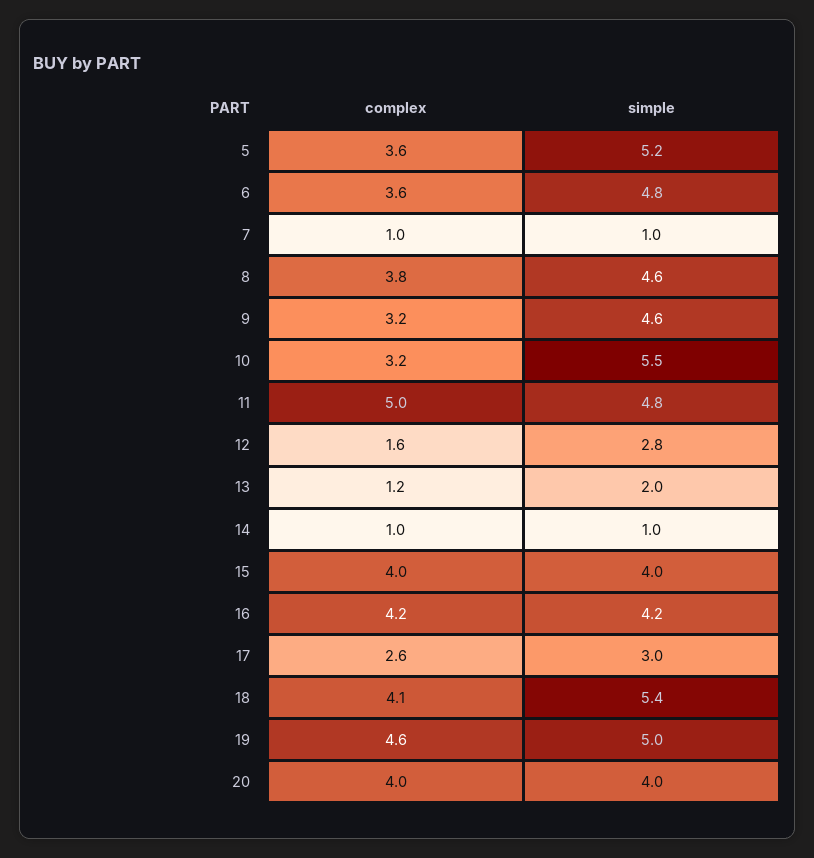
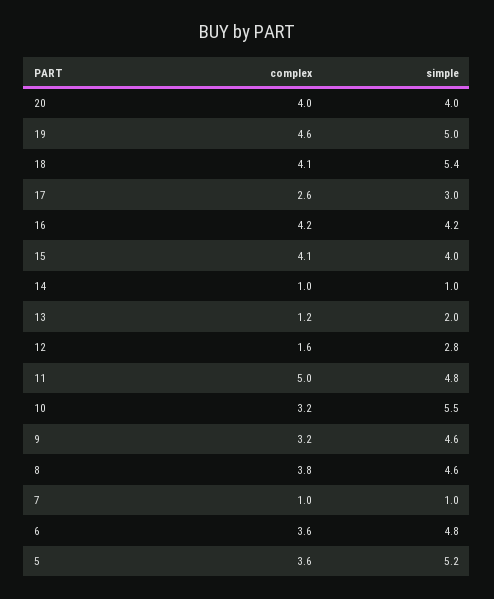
complex, 15: 4 -> 4.1

